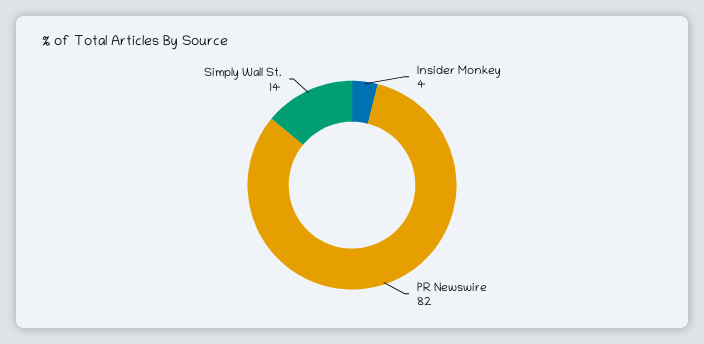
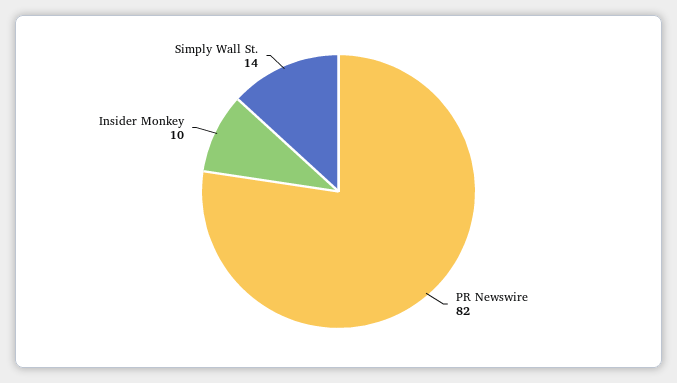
Insider Monkey: 4 -> 10

